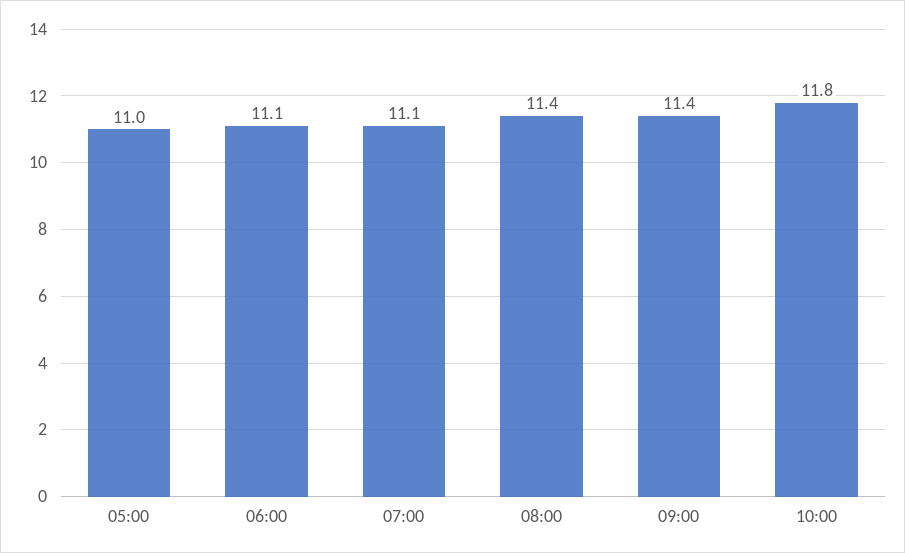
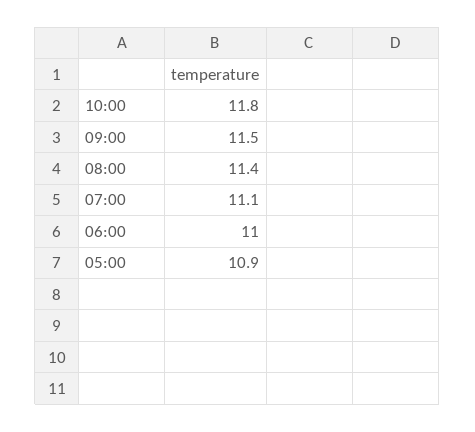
05:00: 11 -> 10.9
06:00: 11.1 -> 11
09:00: 11.4 -> 11.5

